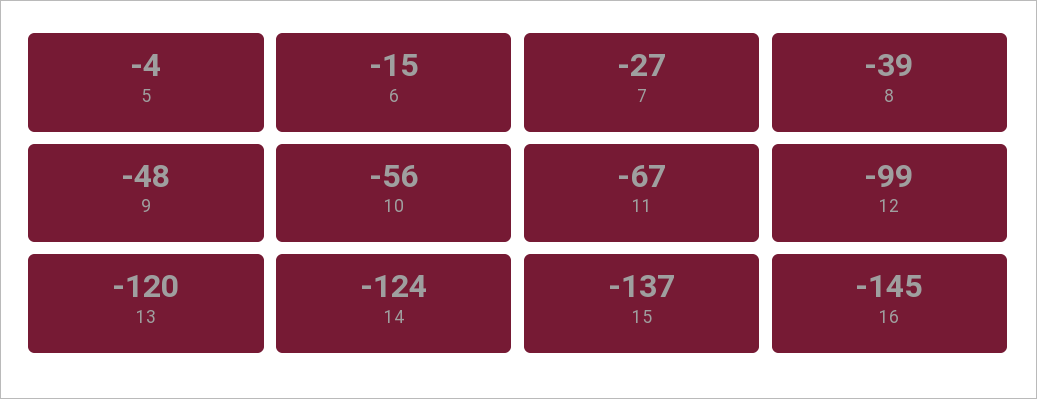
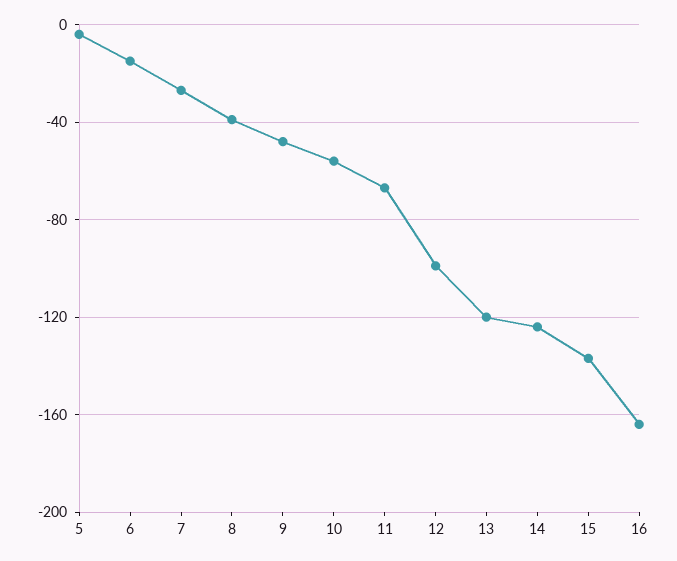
16: -145 -> -165

